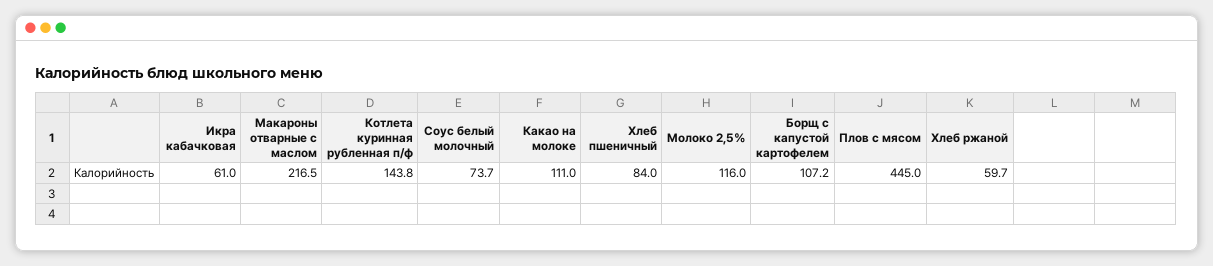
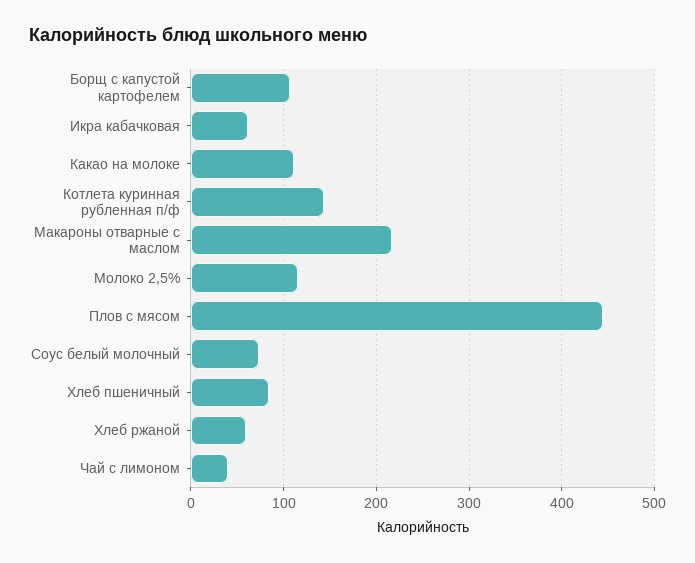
Чай с лимоном: none -> 40

